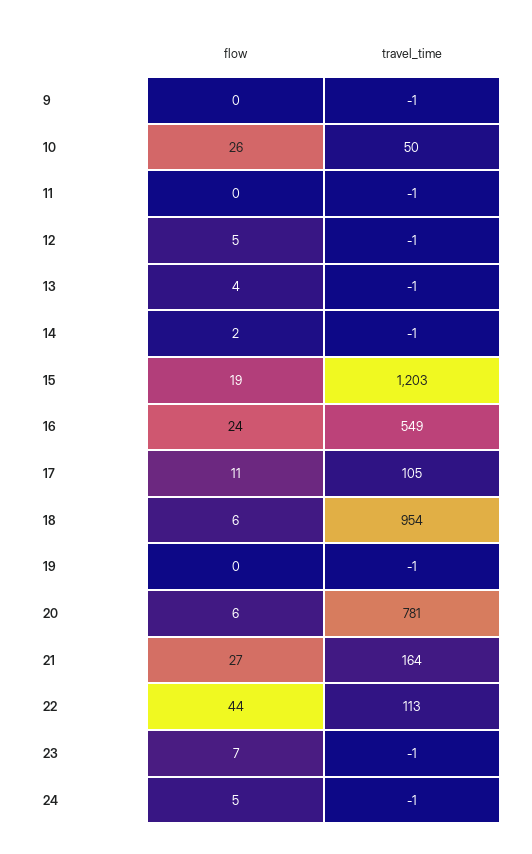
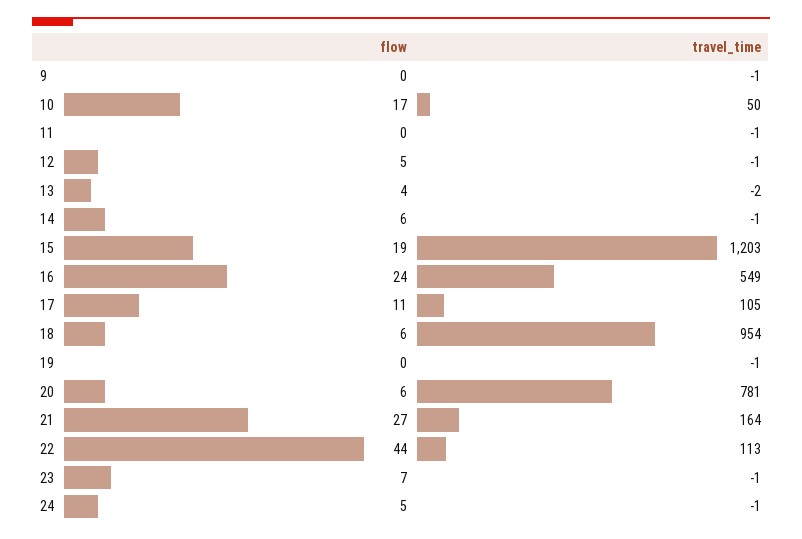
flow, 10: 26 -> 17
travel_time, 13: -1 -> -2
flow, 14: 2 -> 6

